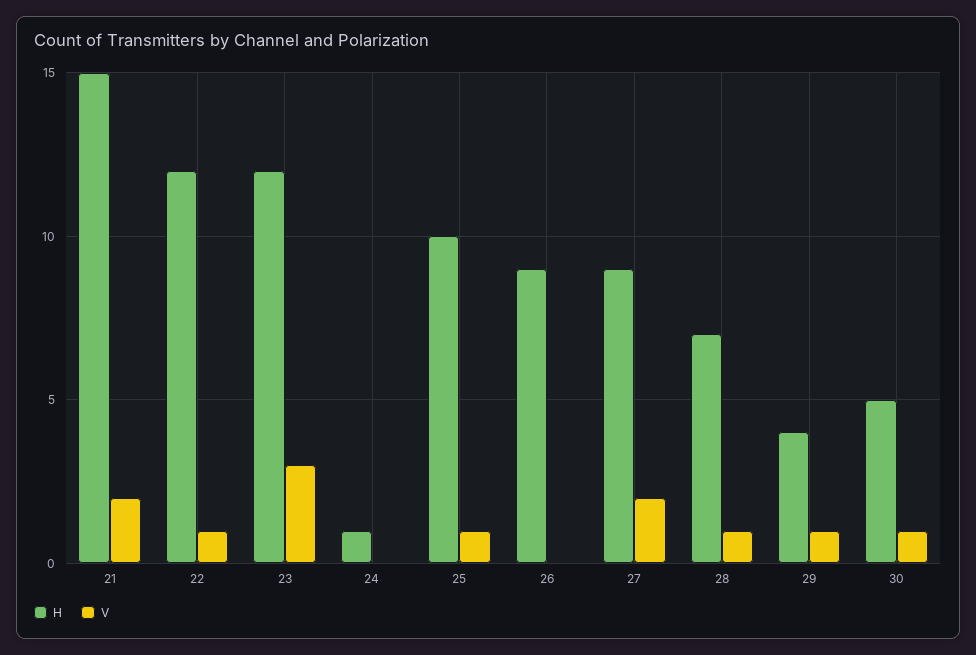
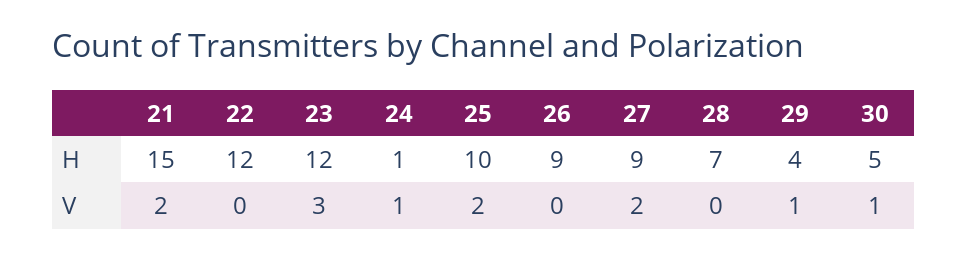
V, 22: 1 -> 0
V, 24: 0 -> 1
V, 25: 1 -> 2
V, 28: 1 -> 0

